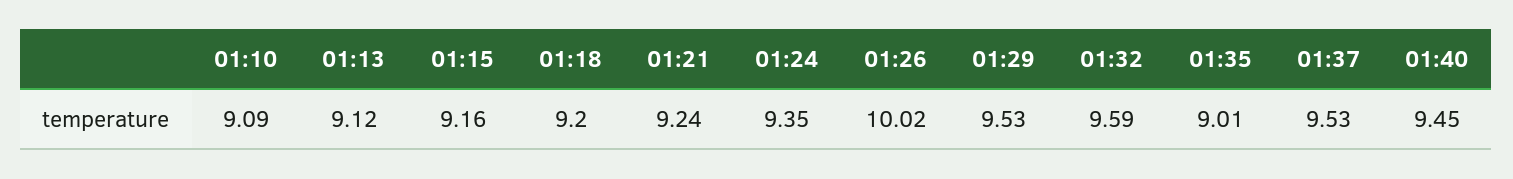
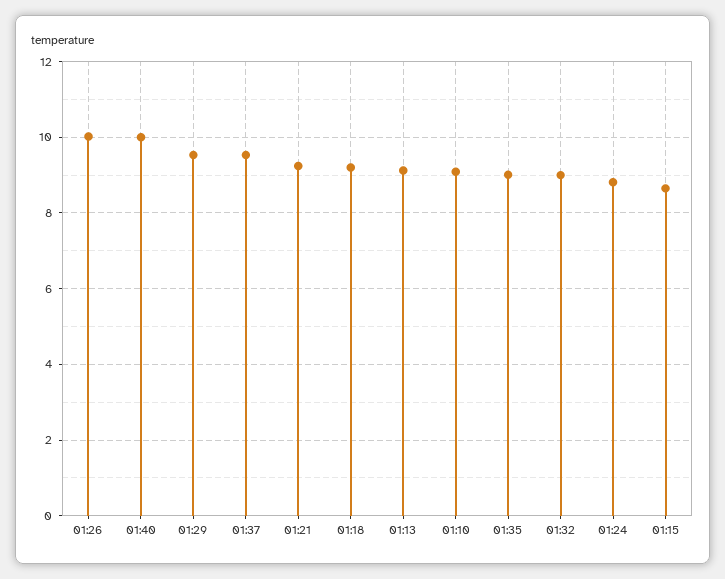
01:15: 9.16 -> 8.6
01:24: 9.35 -> 8.8
01:32: 9.59 -> 9
01:40: 9.45 -> 10

